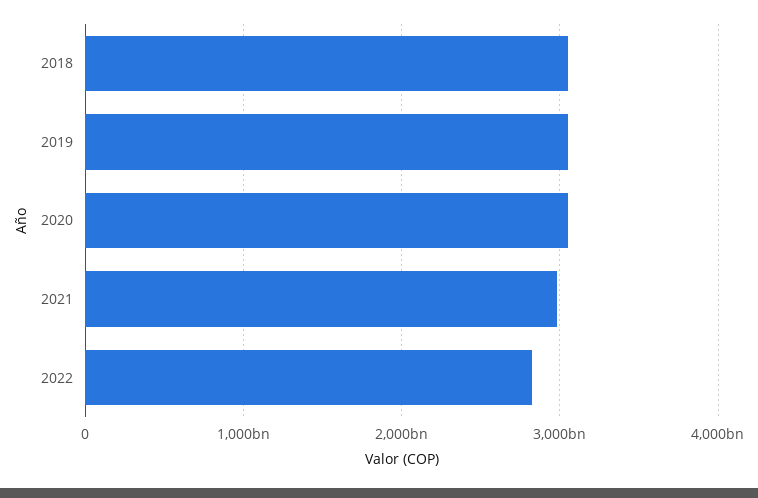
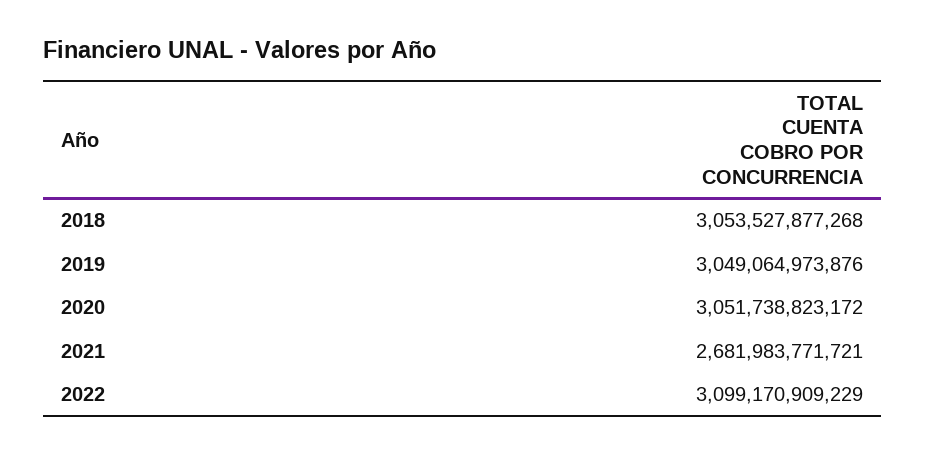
2021: 3000000000000 -> 2681983771721
2022: 2800000000000 -> 3099170909229

